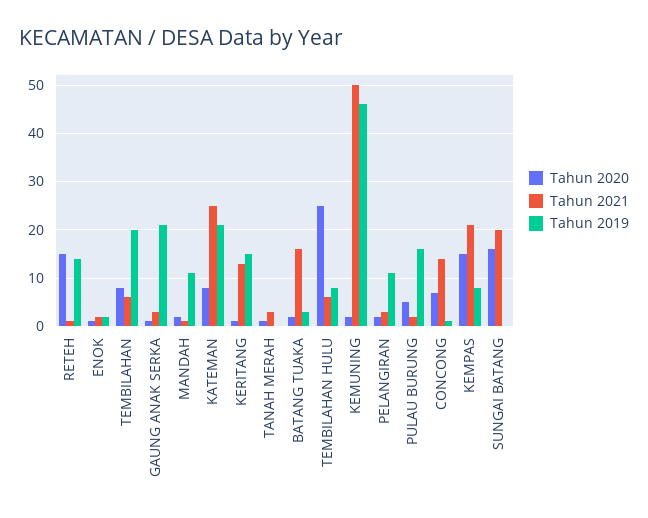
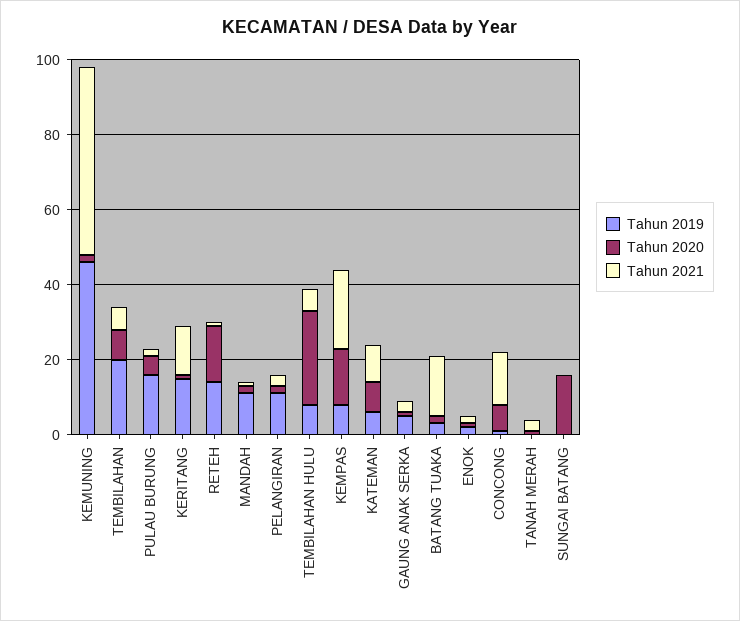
Tahun 2019, GAUNG ANAK SERKA: 20 -> 5
Tahun 2021, KATEMAN: 25 -> 10
Tahun 2019, KATEMAN: 20 -> 5
Tahun 2021, SUNGAI BATANG: 20 -> 0

